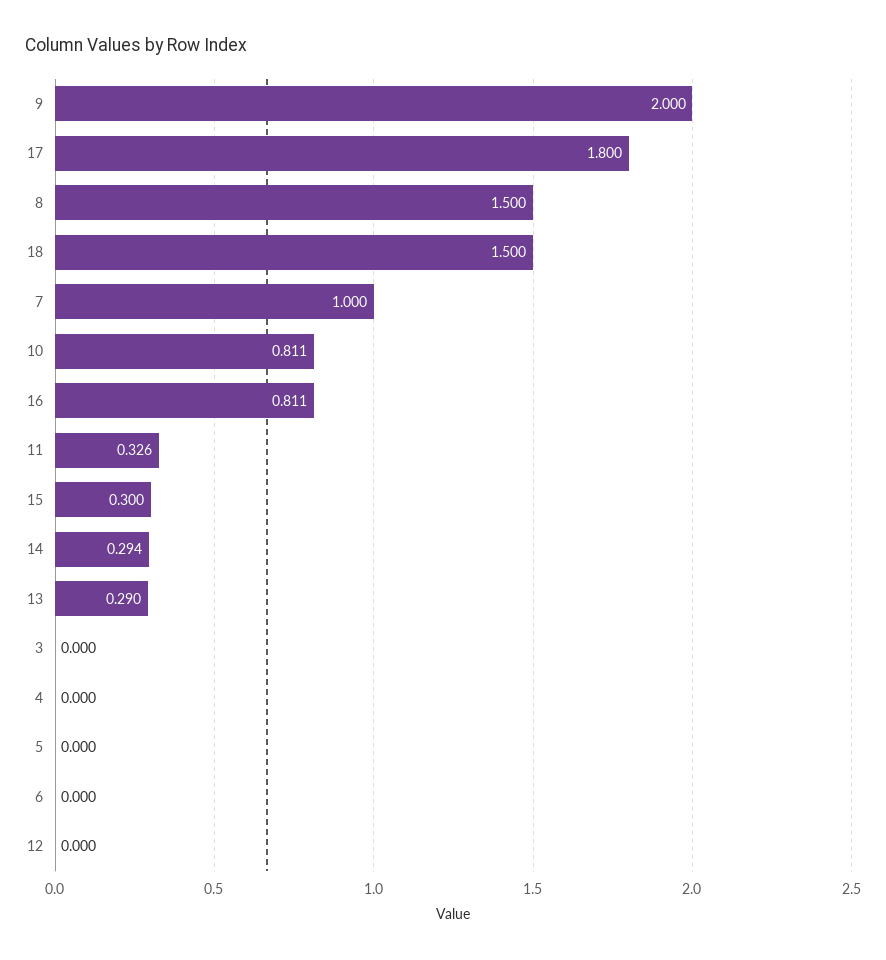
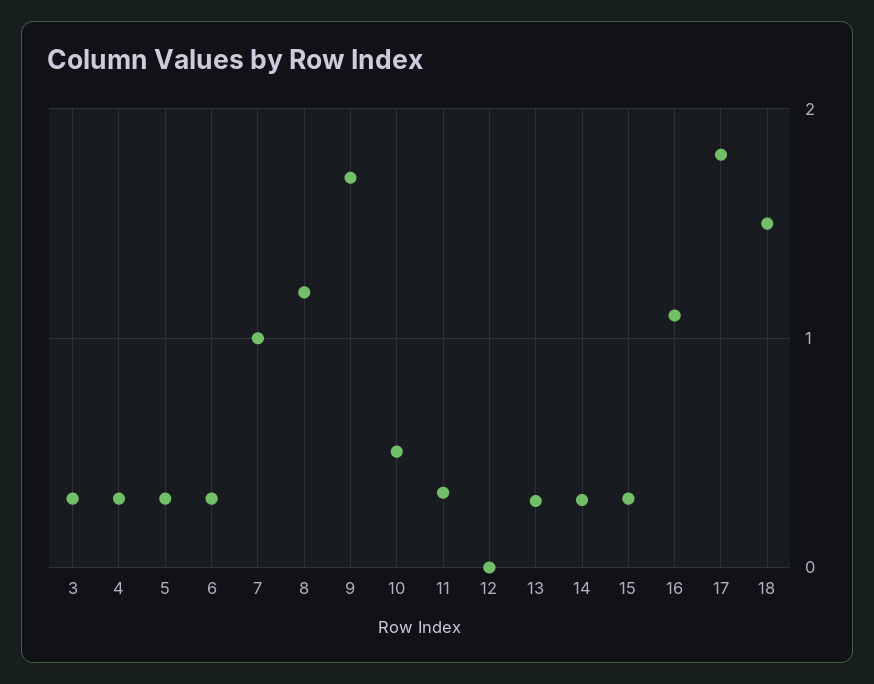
9: 2 -> 1.7
8: 1.5 -> 1.2
10: 0.811 -> 0.5
16: 0.811 -> 1.1
3: 0 -> 0.3
4: 0 -> 0.3
5: 0 -> 0.3
6: 0 -> 0.3

